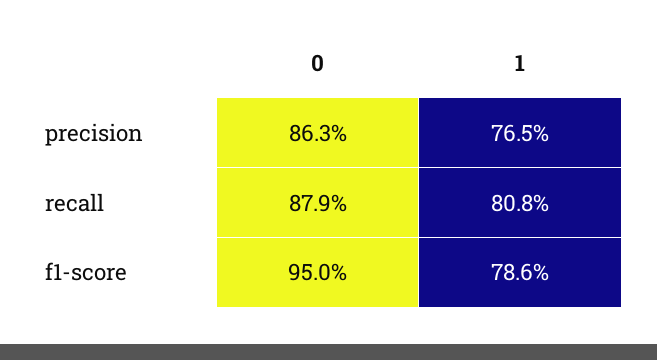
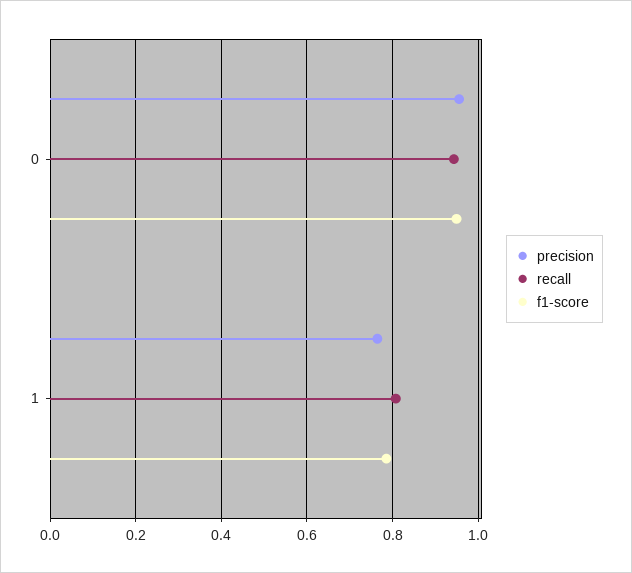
precision, 0: 0.863 -> 0.96
recall, 0: 0.879 -> 0.94

